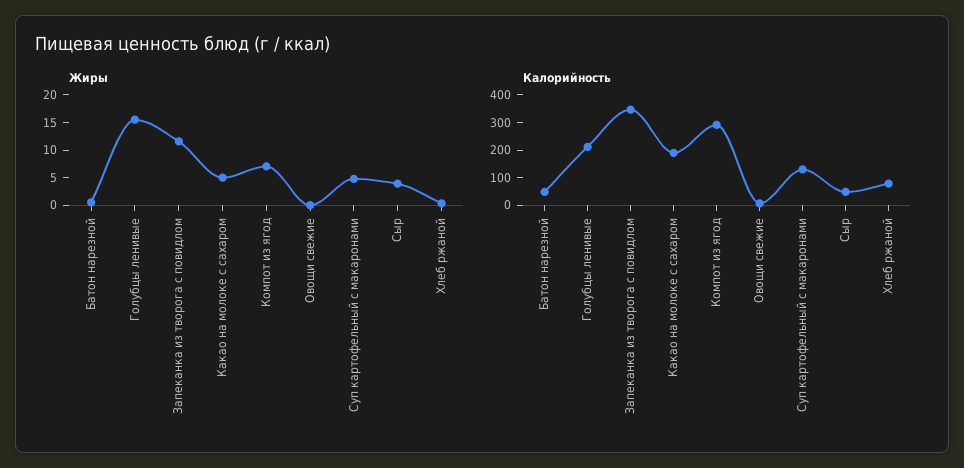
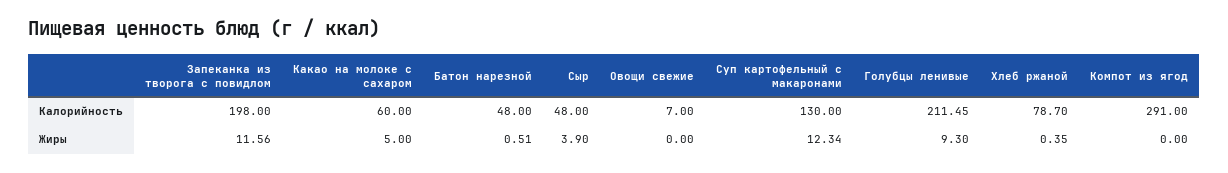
Жиры, Голубцы ленивые: 15 -> 9.3
Жиры, Компот из ягод: 7.5 -> 0
Жиры, Суп картофельный с макаронами: 5 -> 12.34
Калорийность, Запеканка из творога с повидлом: 350 -> 198
Калорийность, Какао на молоке с сахаром: 200 -> 60

